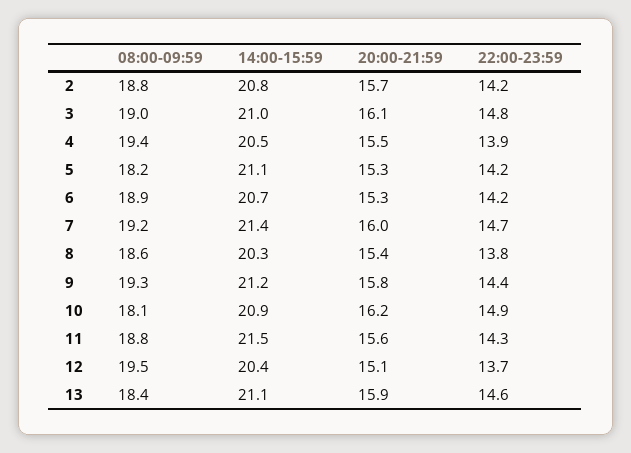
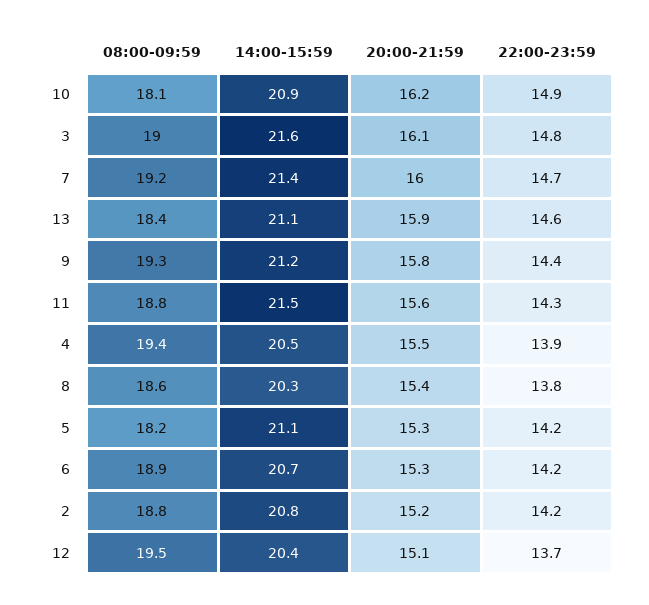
20:00-21:59, 2: 15.7 -> 15.2
14:00-15:59, 3: 21 -> 21.6

